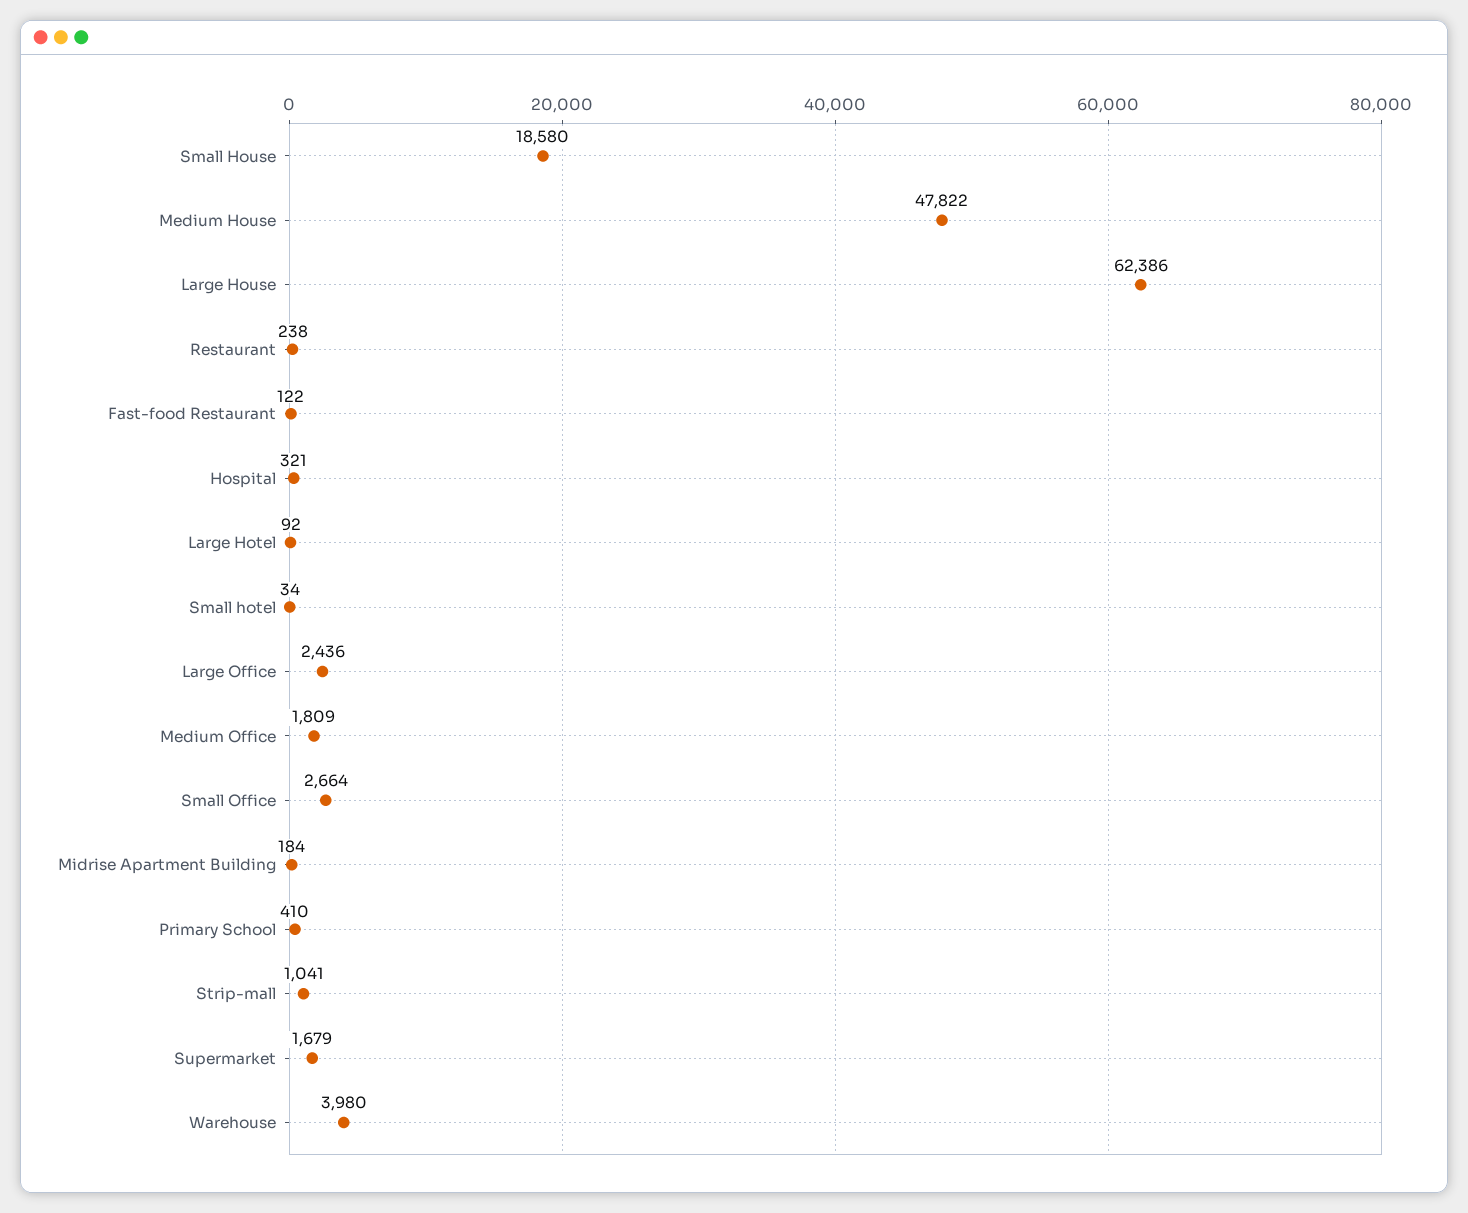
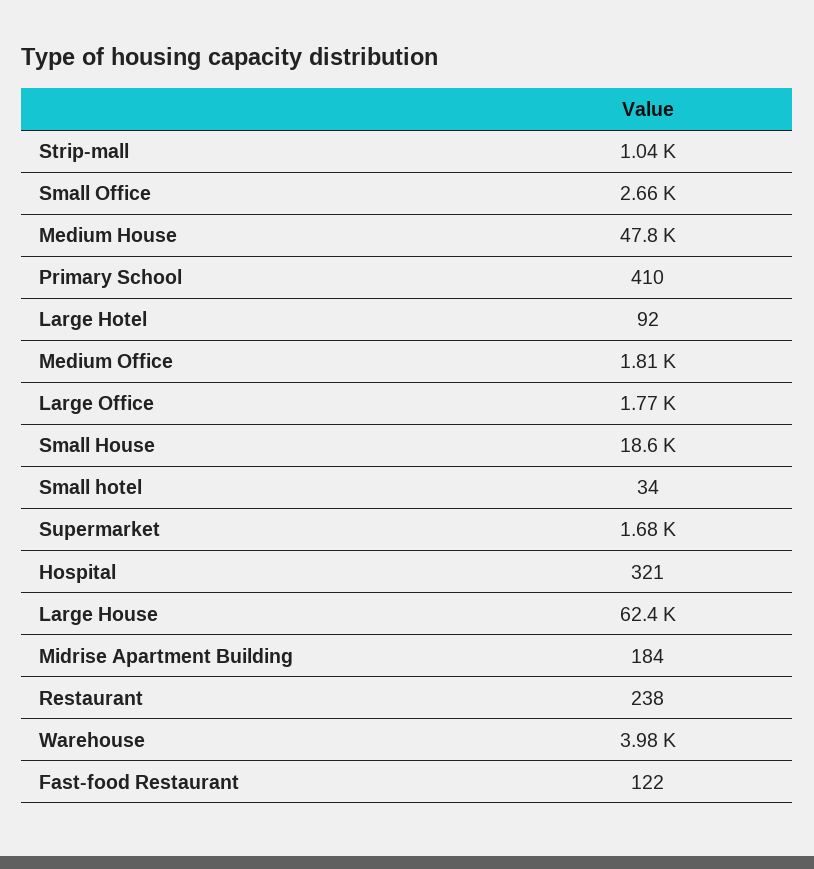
Large Office: 2436 -> 1770

